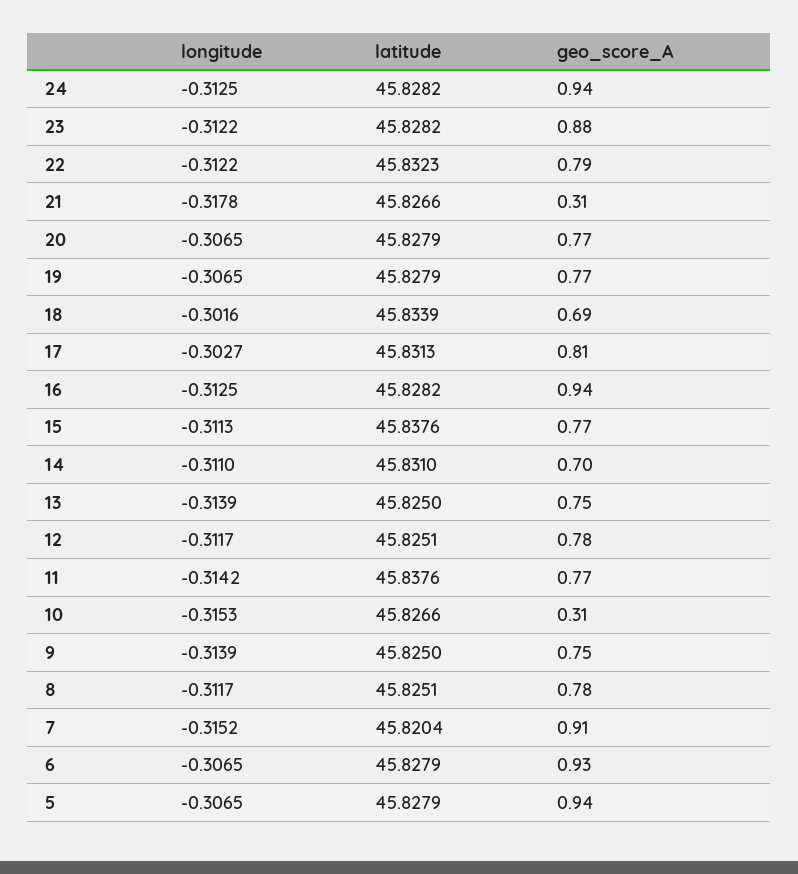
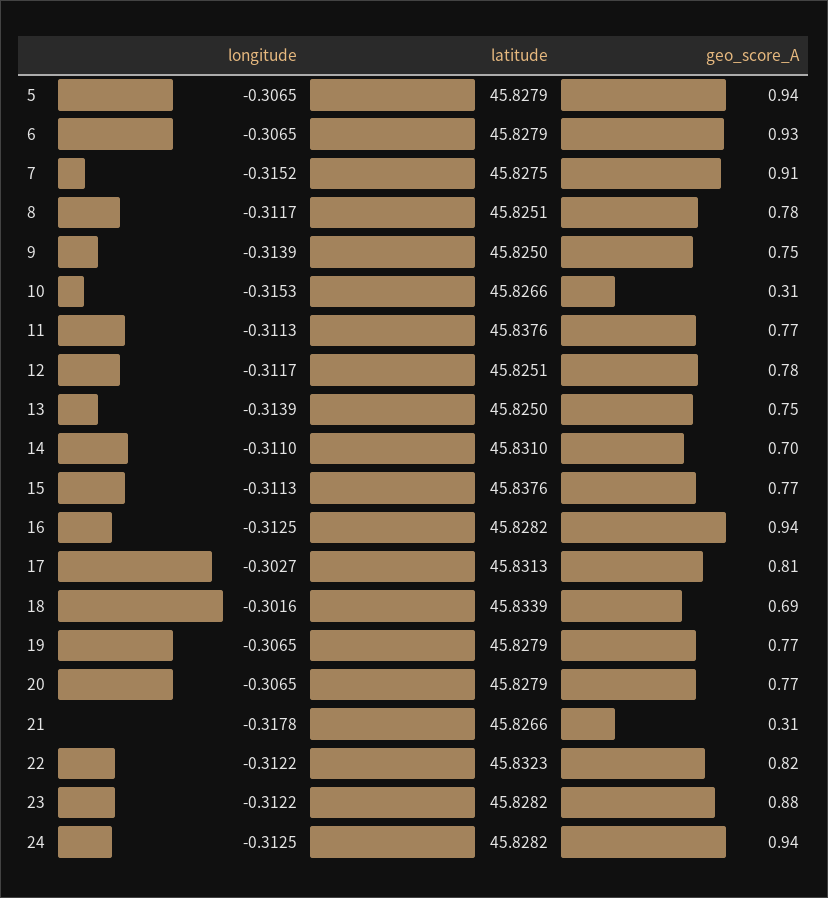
geo_score_A, 22: 0.79 -> 0.82
longitude, 11: -0.3142 -> -0.3113
latitude, 7: 45.8204 -> 45.8275

